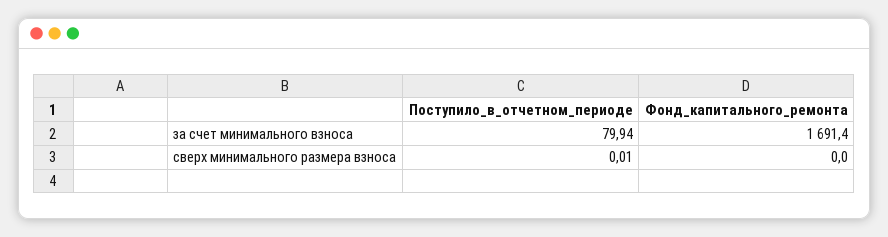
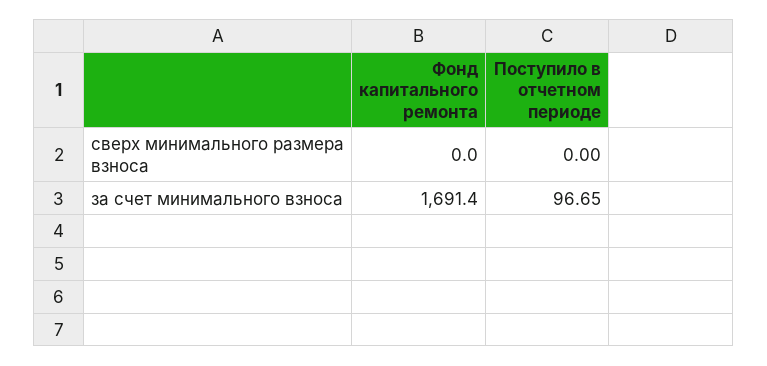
Поступило_в_отчетном_периоде, за счет минимального взноса: 79.94 -> 96.65
Поступило_в_отчетном_периоде, сверх минимального размера взноса: 0.01 -> 0

